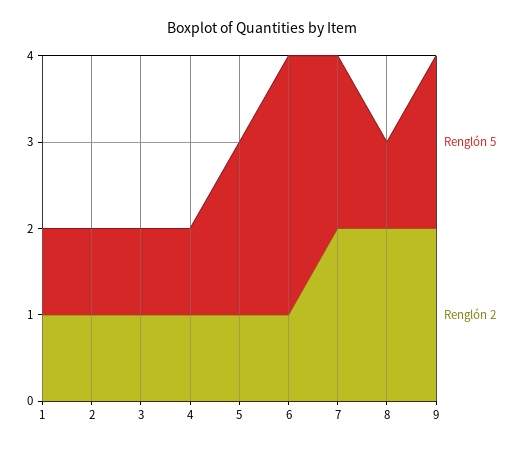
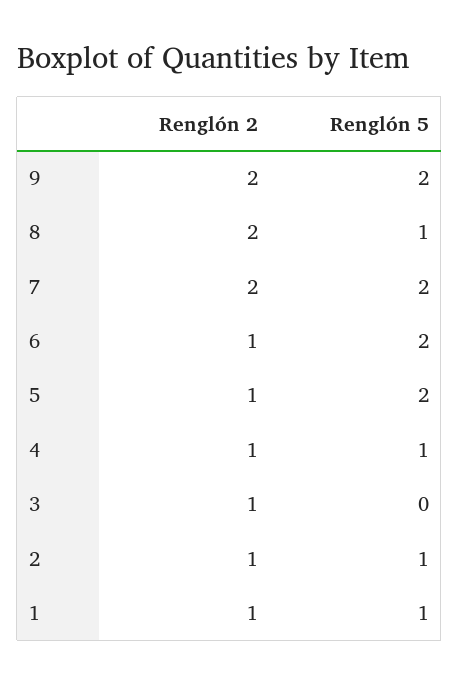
Renglón 5, 3: 1 -> 0
Renglón 5, 6: 3 -> 2

